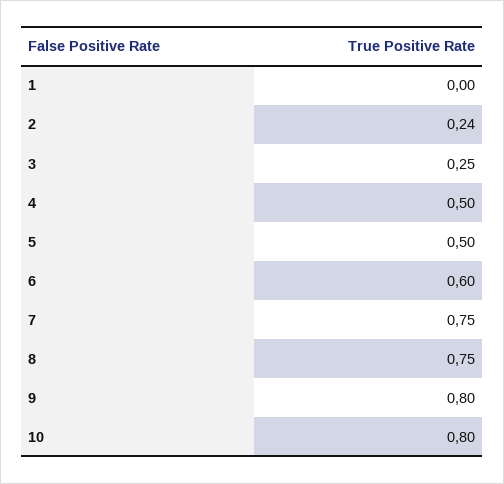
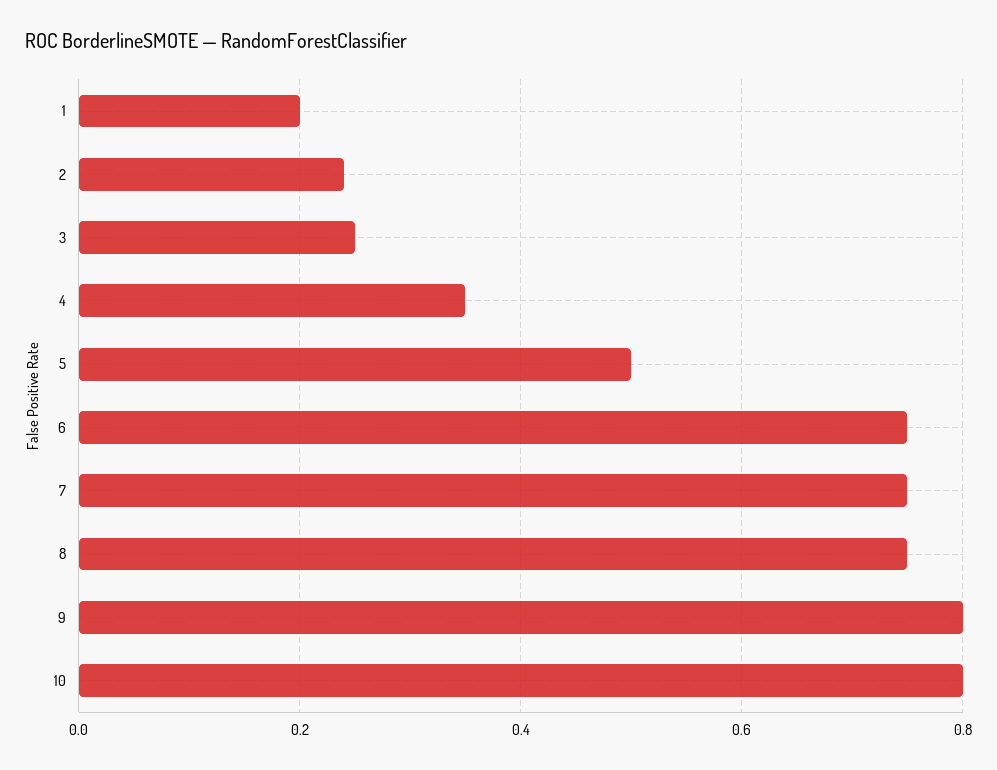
1: 0 -> 0.2
4: 0.5 -> 0.35
6: 0.6 -> 0.75

